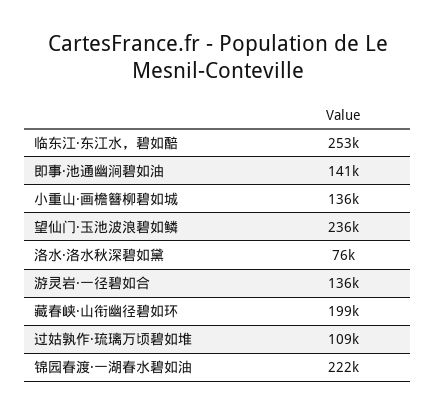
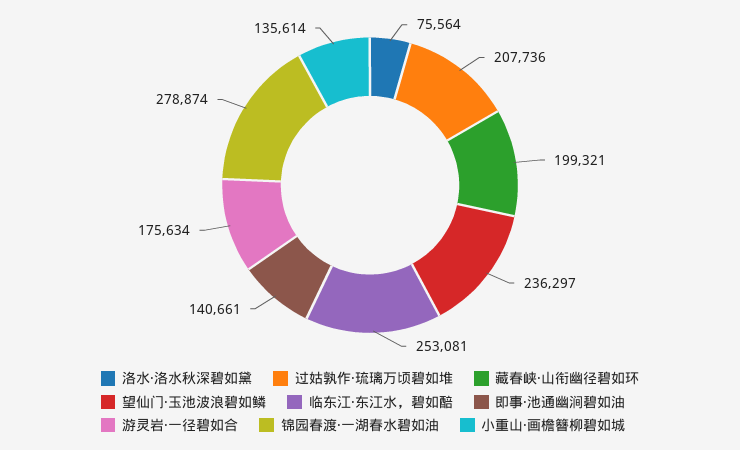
游灵岩·一径碧如合: 136000 -> 175634
过姑孰作·琉璃万顷碧如堆: 109000 -> 207736
锦园春渡·一湖春水碧如油: 222000 -> 278874

